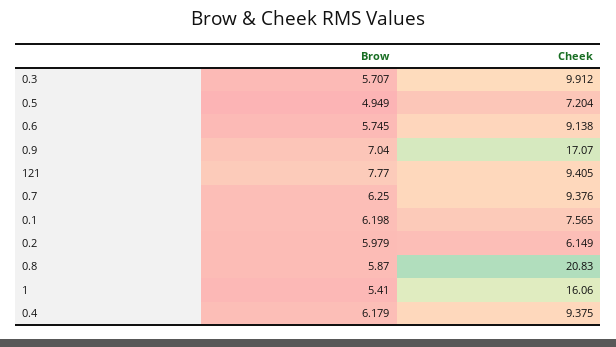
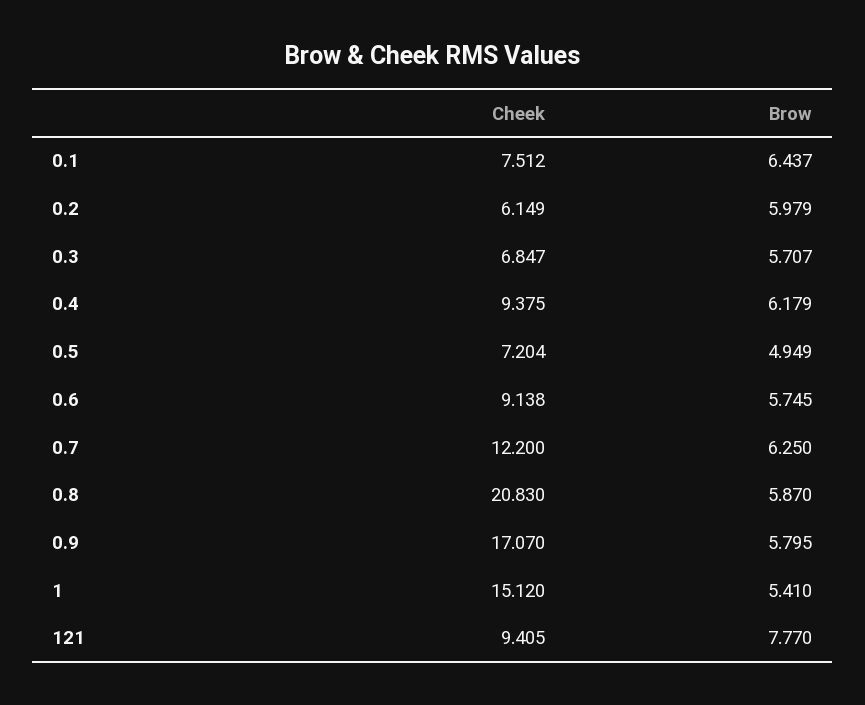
Cheek, 0.3: 9.912 -> 6.847
Brow, 0.9: 7.04 -> 5.795
Cheek, 0.7: 9.376 -> 12.2
Brow, 0.1: 6.198 -> 6.437
Cheek, 0.1: 7.565 -> 7.512
Cheek, 1: 16.06 -> 15.12

